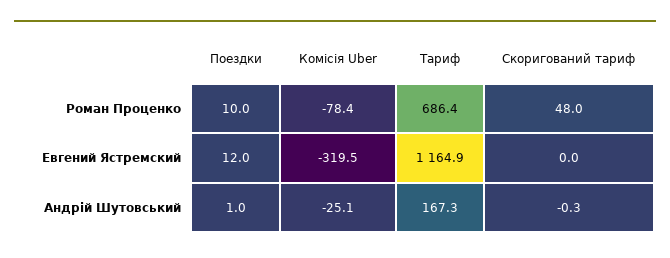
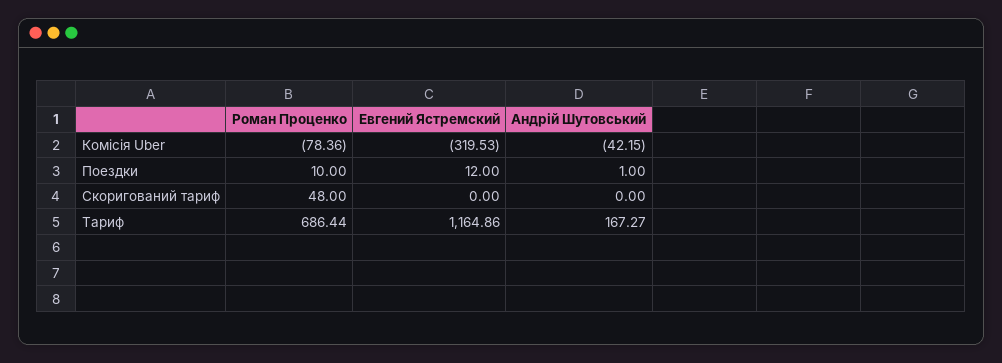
Комісія Uber, Андрій Шутовський: -25.1 -> -42.15
Скоригований тариф, Андрій Шутовський: -0.3 -> 0

